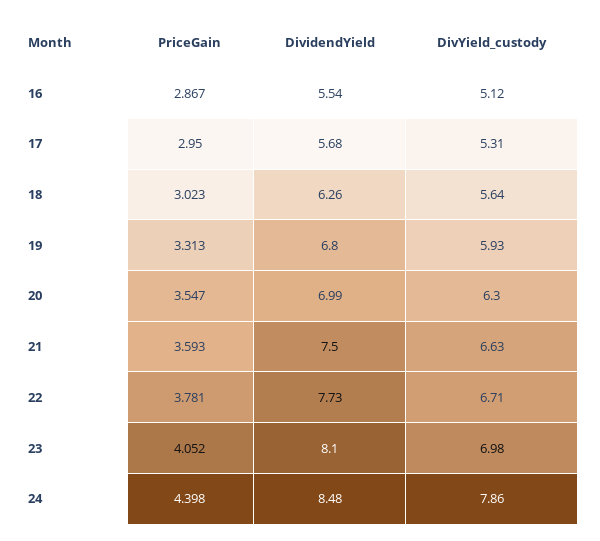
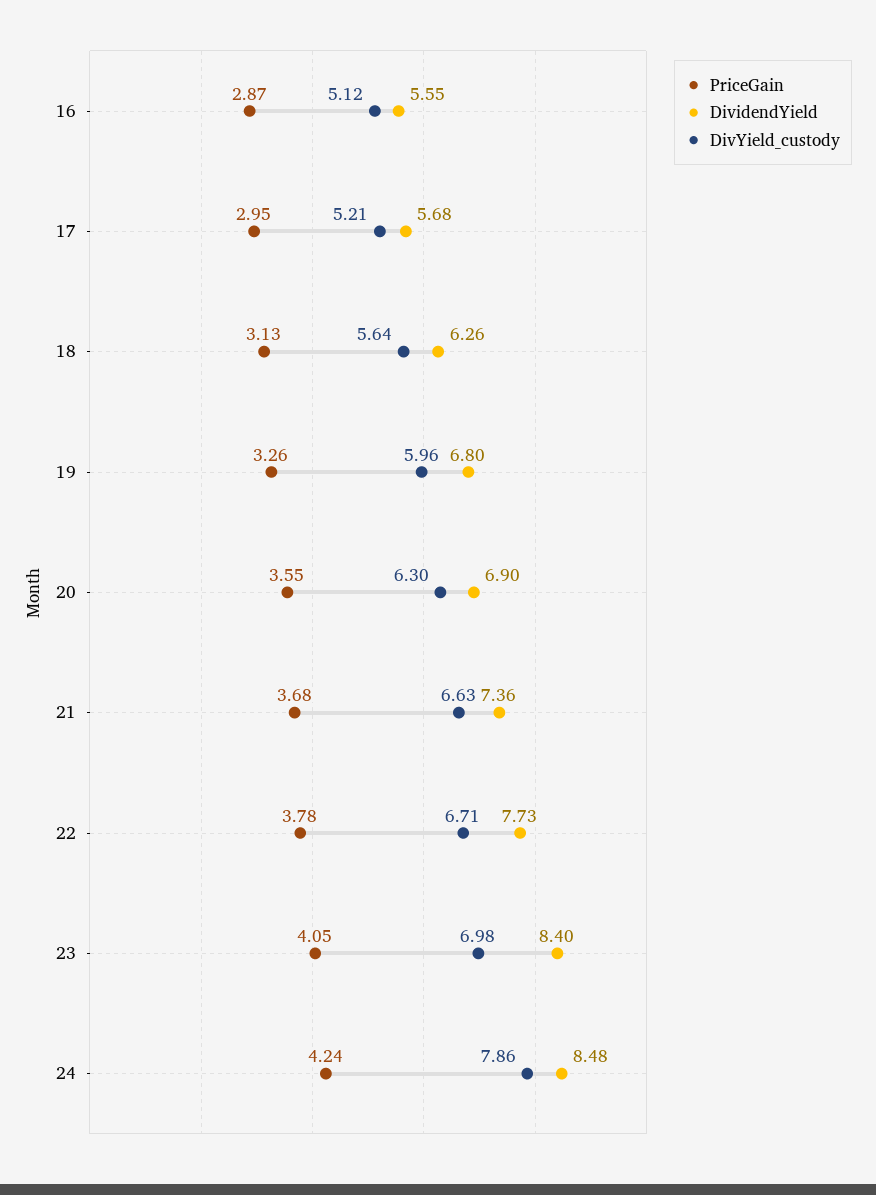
DividendYield, 16: 5.54 -> 5.55
DivYield_custody, 17: 5.31 -> 5.21
PriceGain, 18: 3.023 -> 3.13
PriceGain, 19: 3.313 -> 3.26
DivYield_custody, 19: 5.93 -> 5.96
DividendYield, 20: 6.99 -> 6.9
PriceGain, 21: 3.593 -> 3.68
DividendYield, 21: 7.5 -> 7.36
DividendYield, 23: 8.1 -> 8.4
PriceGain, 24: 4.398 -> 4.24

